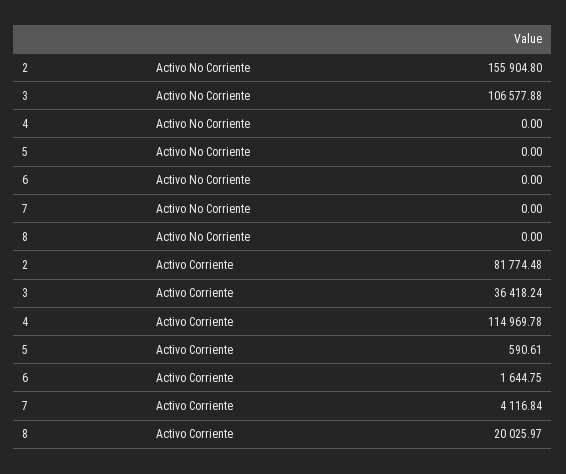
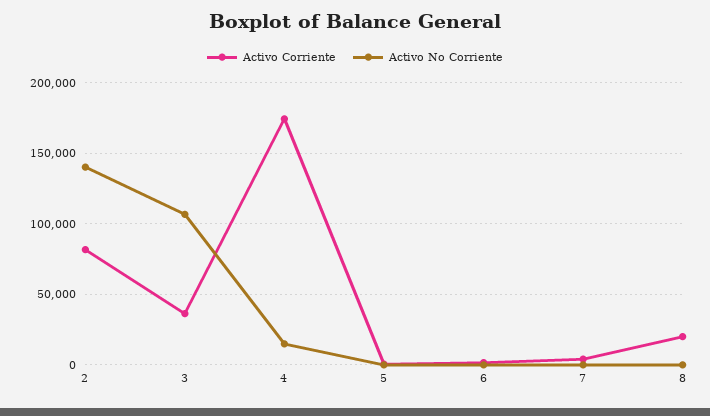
Activo No Corriente, 2: 155904.8 -> 140000
Activo No Corriente, 4: 0 -> 15000
Activo Corriente, 4: 114969.78 -> 175000

